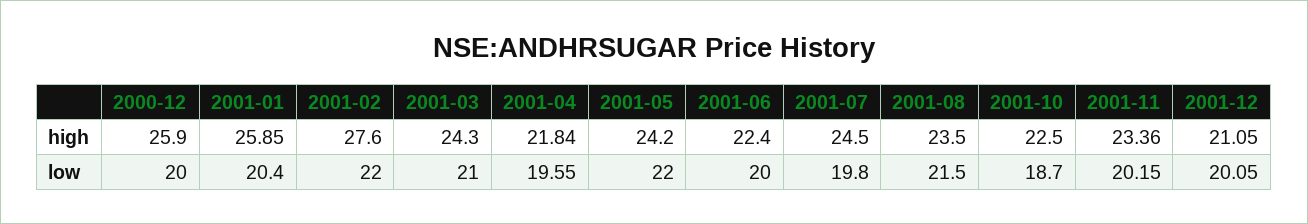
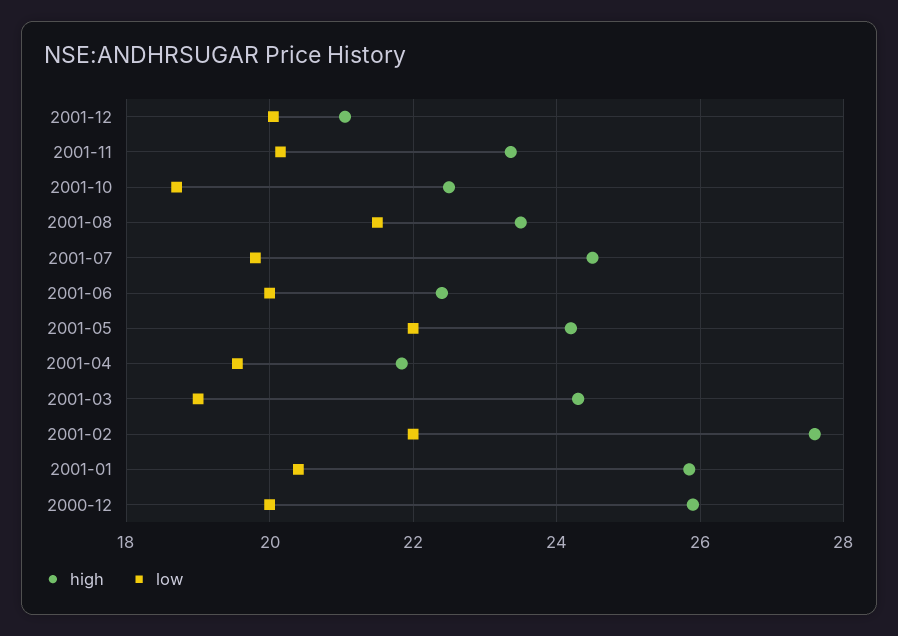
low, 2001-03: 21 -> 19

